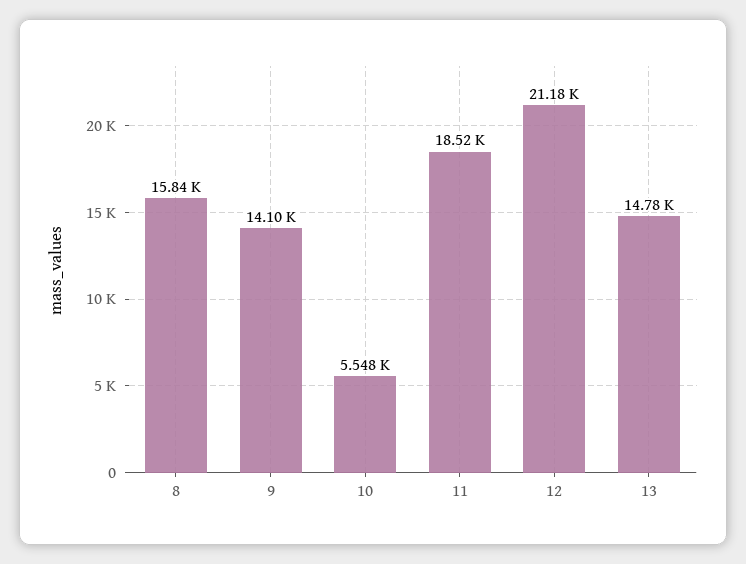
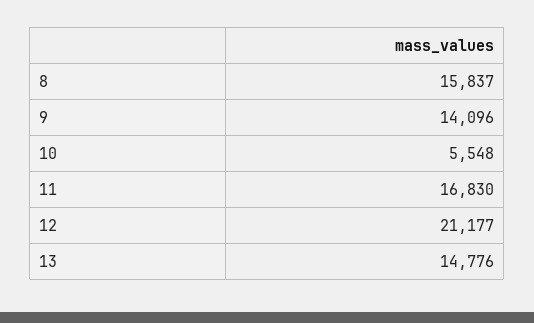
11: 18520 -> 16830

